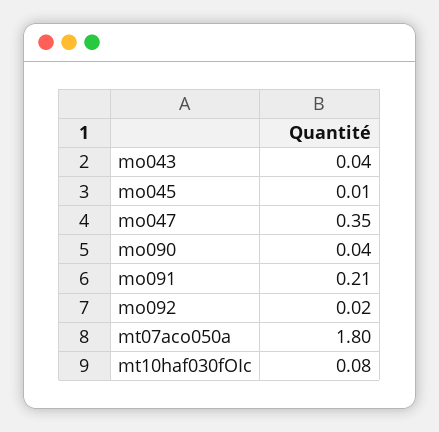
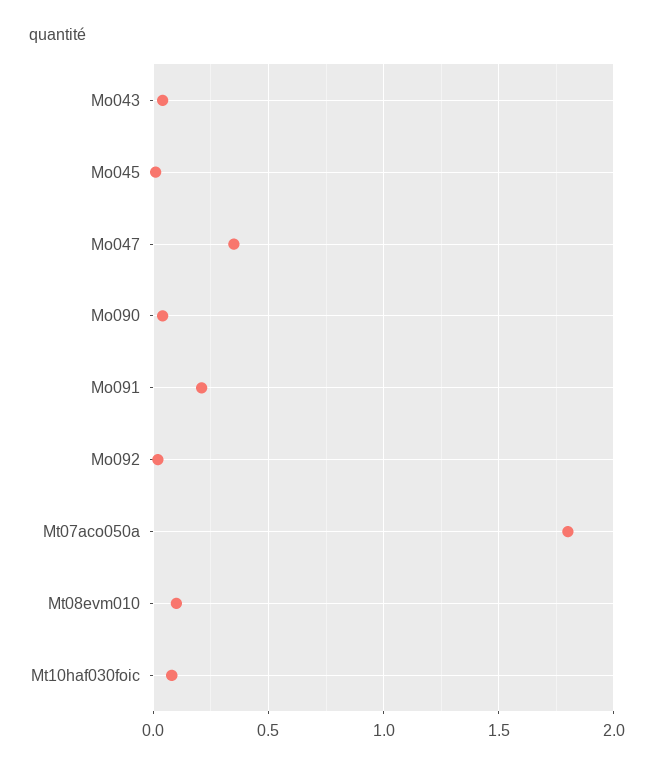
Mt08evm010: none -> 0.1

